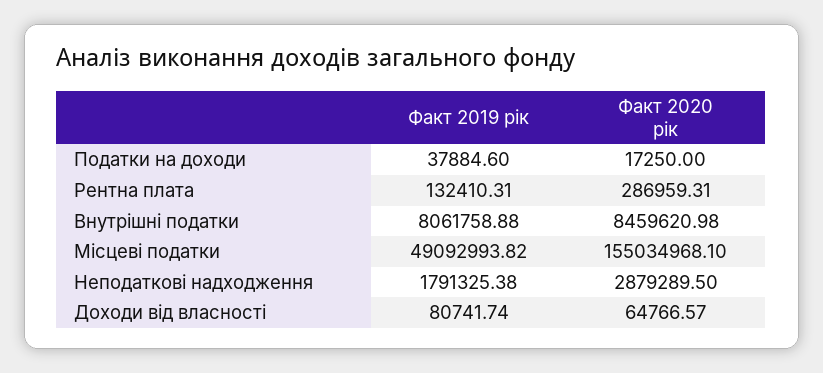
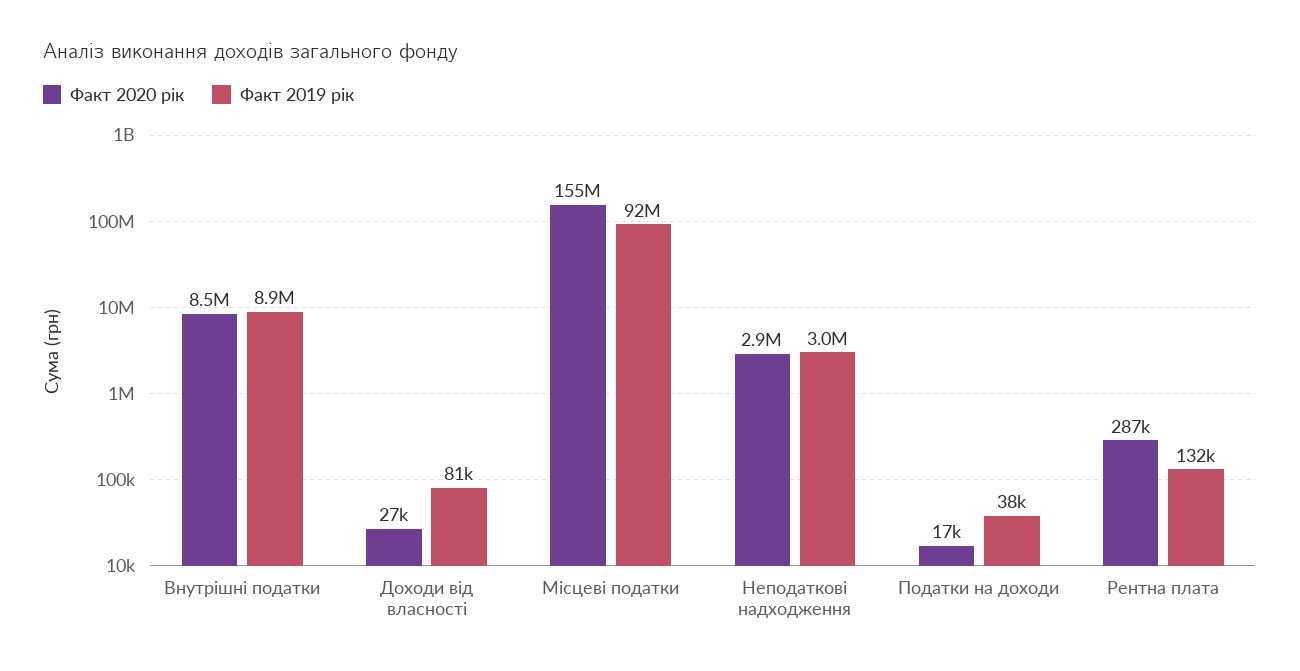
Факт 2019 рік, Внутрішні податки: 8061758.88 -> 8900000
Факт 2019 рік, Місцеві податки: 49092993.82 -> 92000000
Факт 2019 рік, Неподаткові надходження: 1791325.38 -> 3000000
Факт 2020 рік, Доходи від власності: 64766.57 -> 27000

